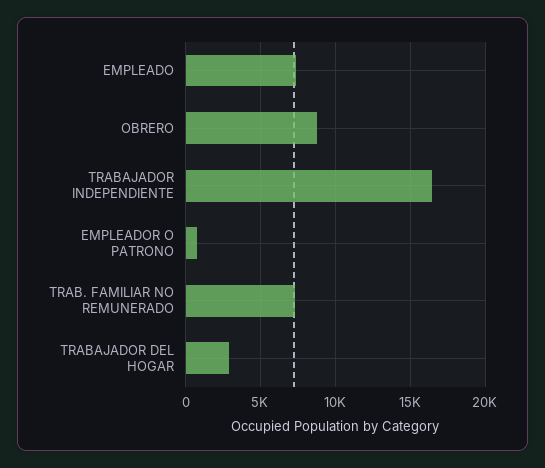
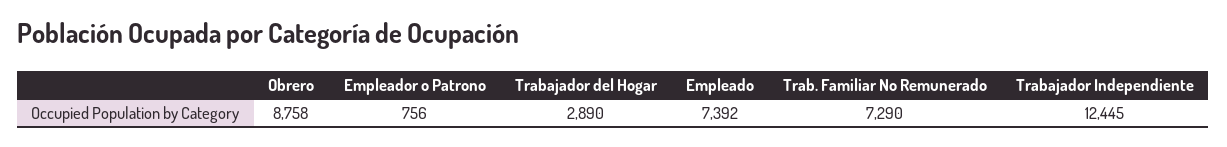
TRABAJADOR INDEPENDIENTE: 16500 -> 12445

